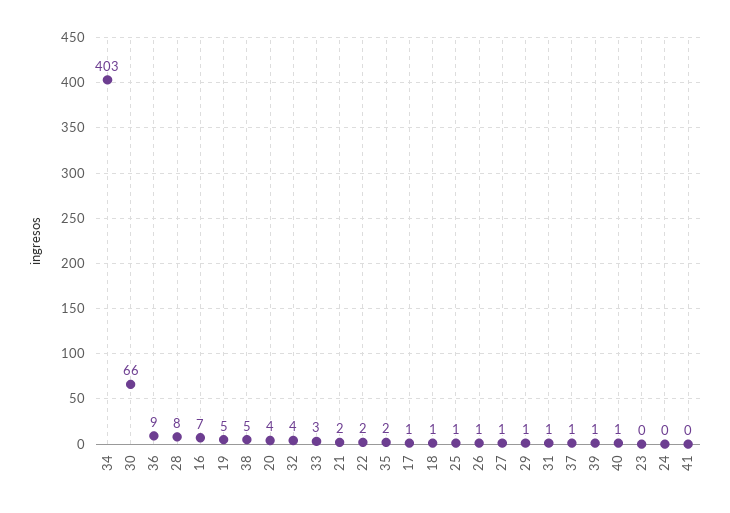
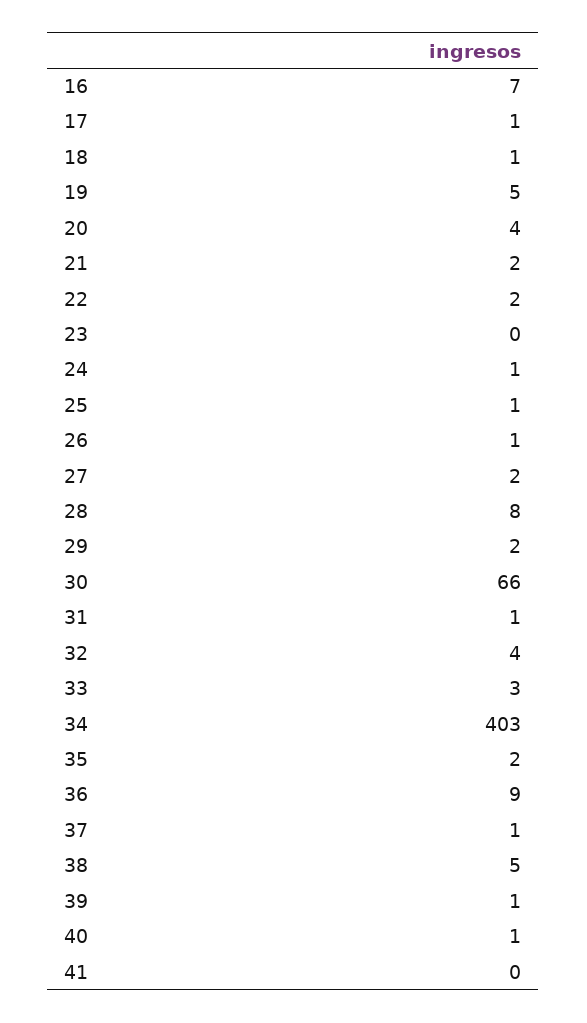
27: 1 -> 2
29: 1 -> 2
24: 0 -> 1

